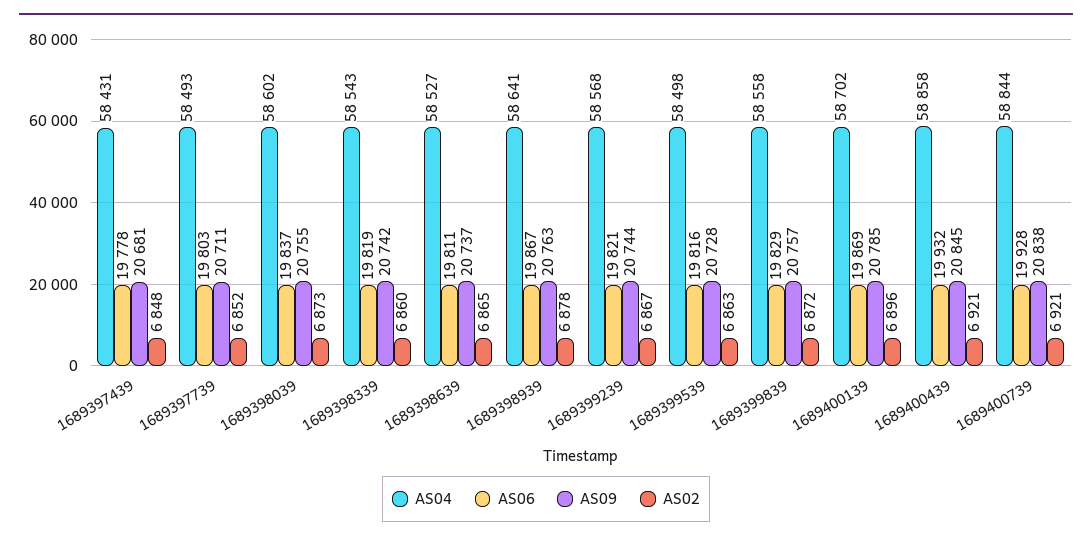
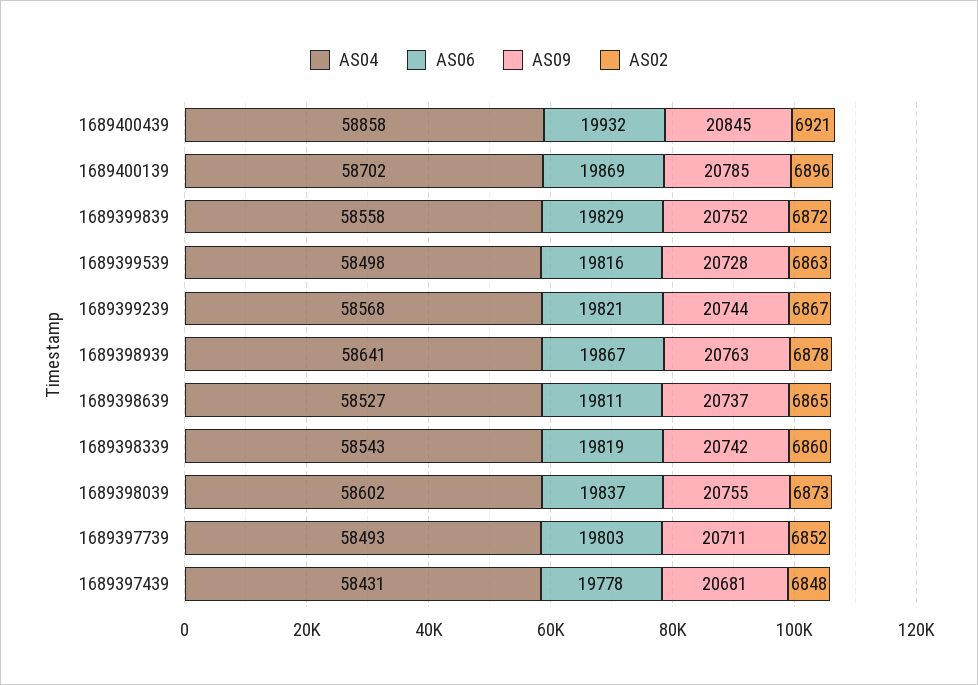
AS09, 1689399839: 20757 -> 20752
AS04, 1689400739: 58844 -> none
AS06, 1689400739: 19928 -> none
AS09, 1689400739: 20838 -> none
AS02, 1689400739: 6921 -> none

